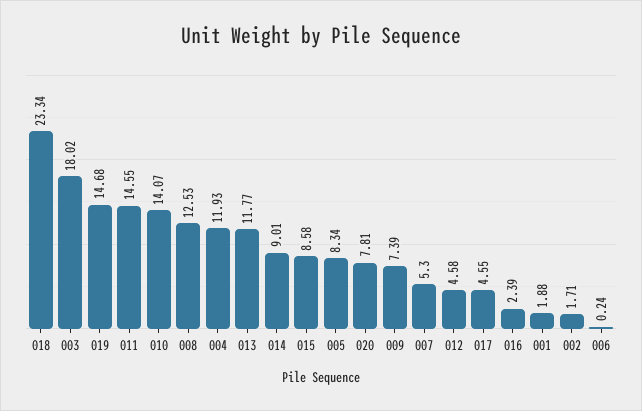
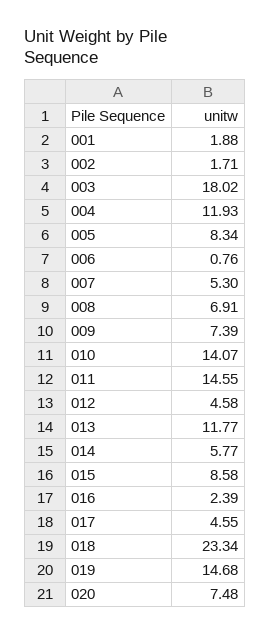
008: 12.53 -> 6.91
014: 9.01 -> 5.77
020: 7.81 -> 7.48
006: 0.24 -> 0.76

